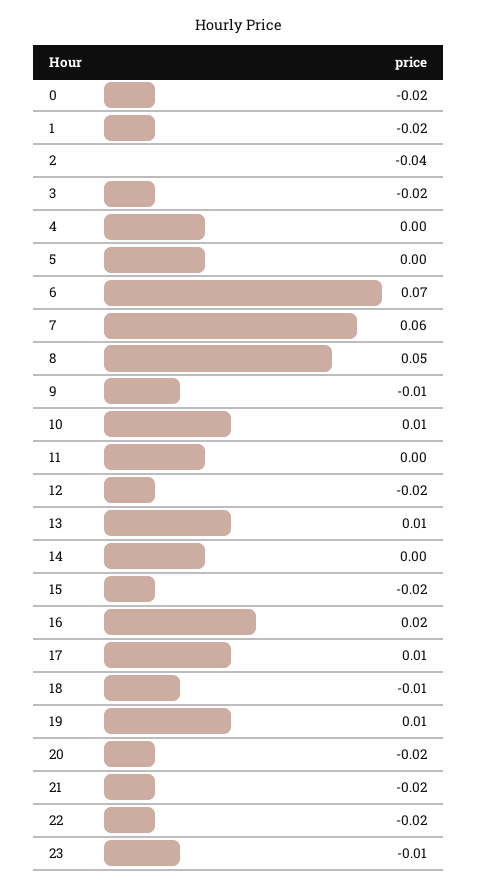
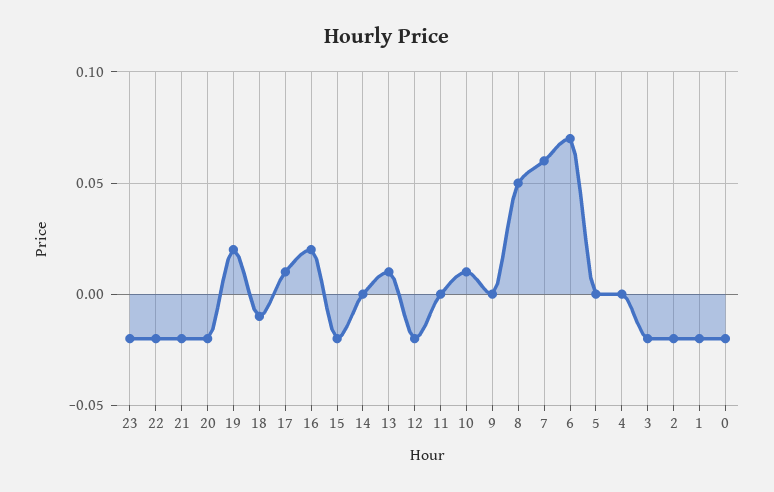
2: -0.04 -> -0.02
9: -0.01 -> 0
19: 0.01 -> 0.02
23: -0.01 -> -0.02

